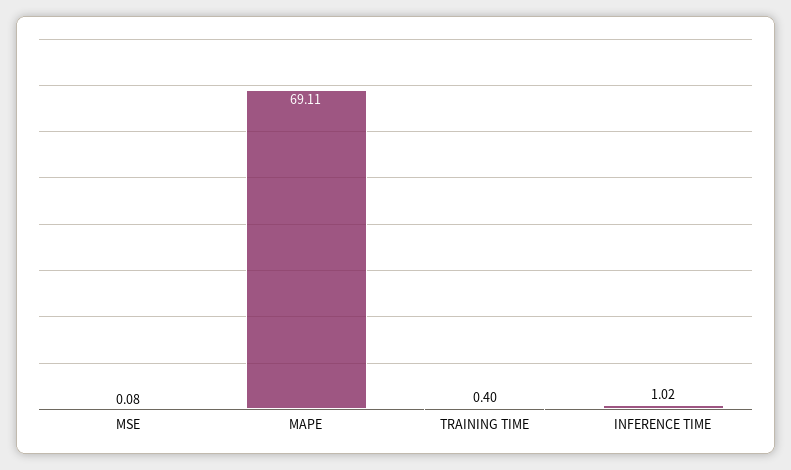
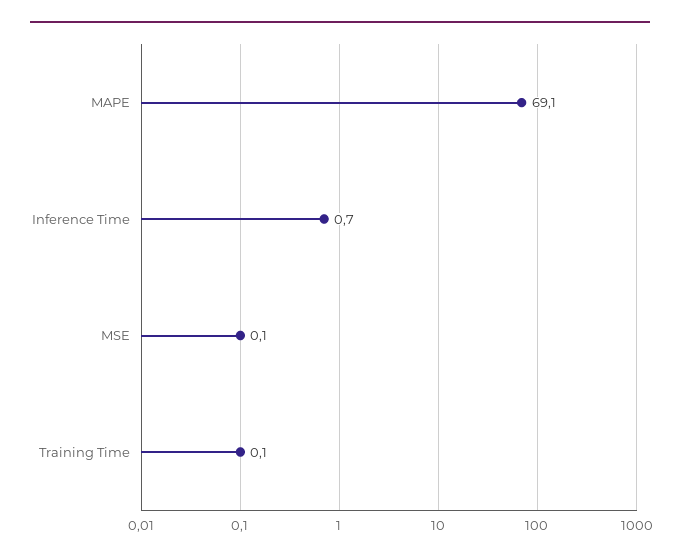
TRAINING TIME: 0.4 -> 0.1
INFERENCE TIME: 1.02 -> 0.7

